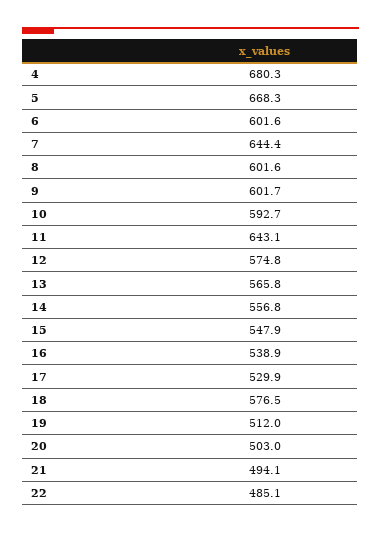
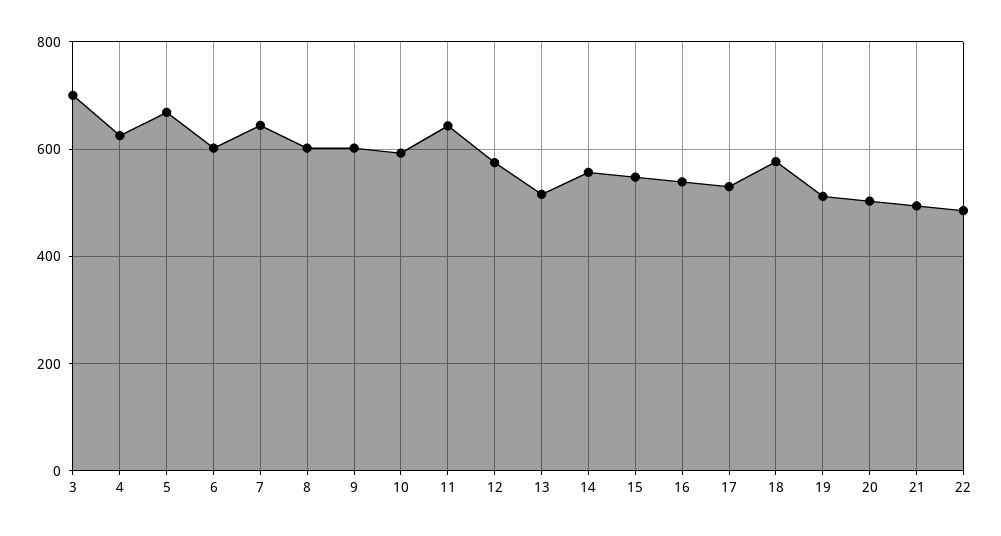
4: 680.3 -> 620
13: 565.8 -> 520
3: none -> 700

